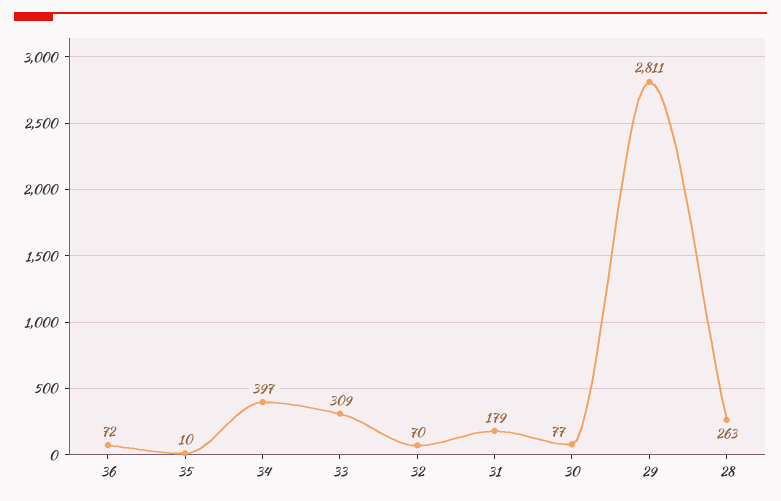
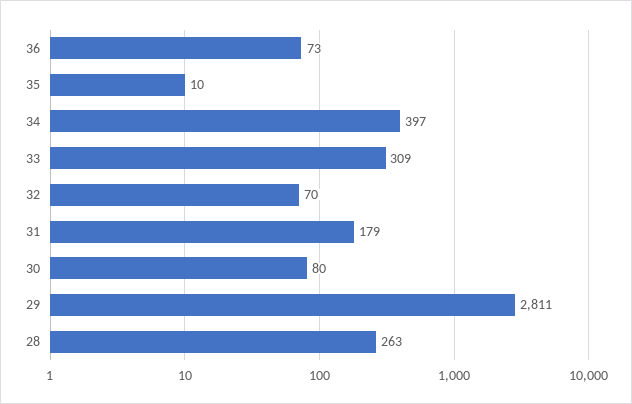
36: 72 -> 73
30: 77 -> 80

